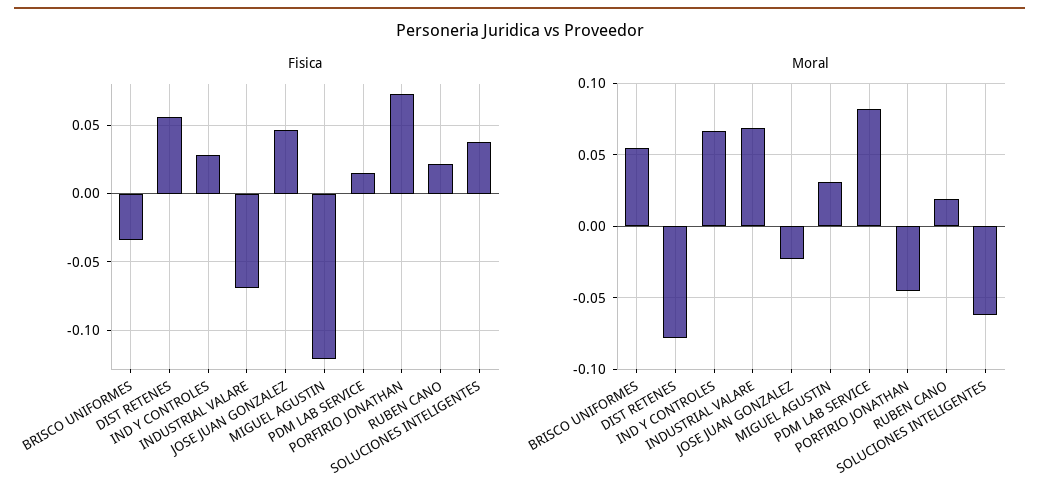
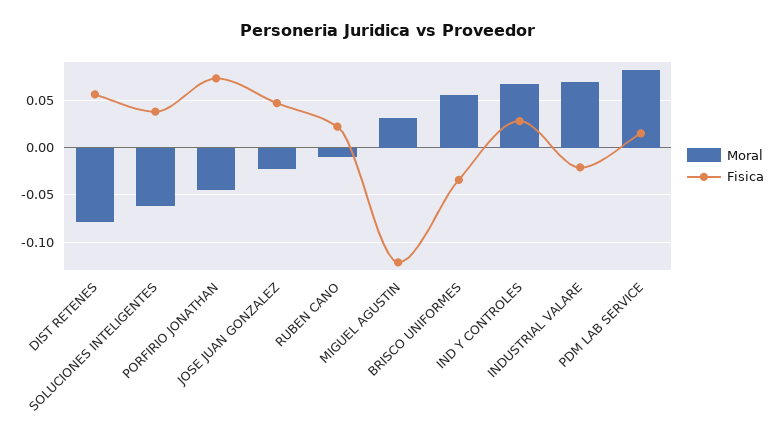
Fisica, INDUSTRIAL VALARE: -0.07 -> -0.02
Moral, RUBEN CANO: 0.02 -> -0.01

